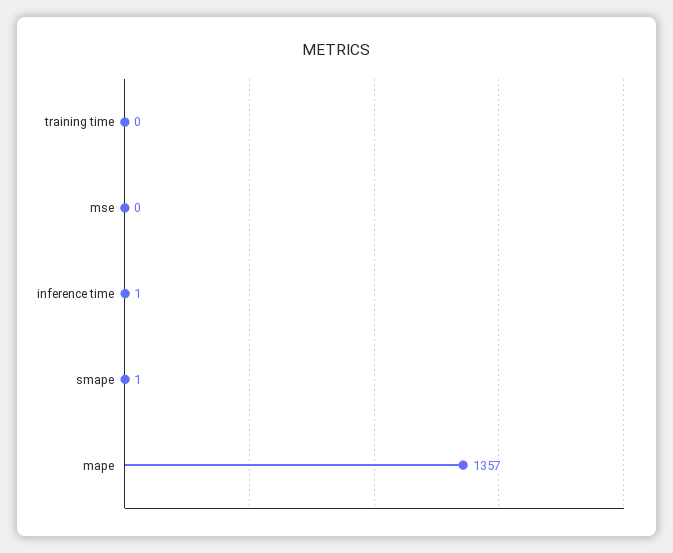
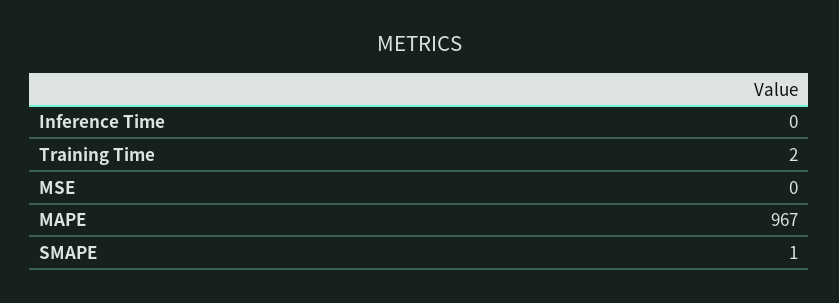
training time: 0 -> 2
inference time: 1 -> 0
mape: 1357 -> 967

